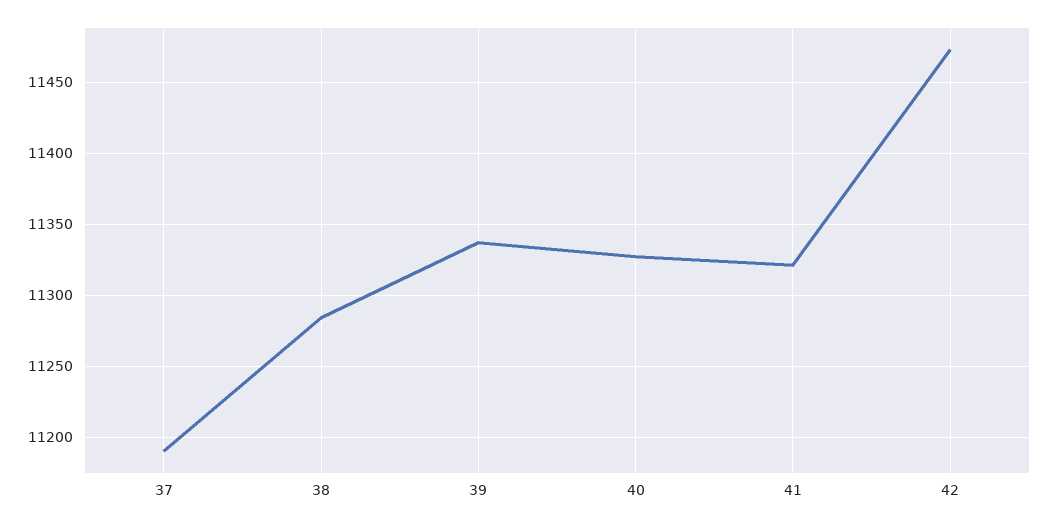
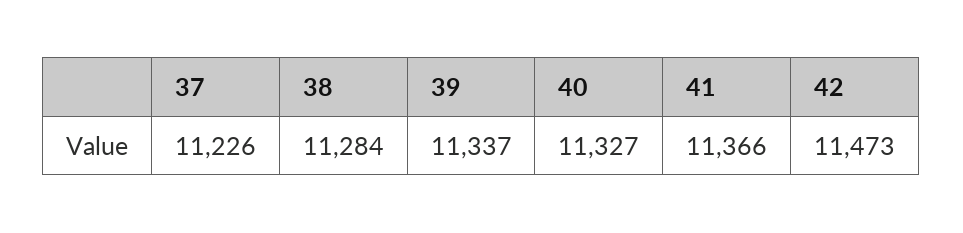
37: 11190 -> 11226
41: 11320 -> 11366

